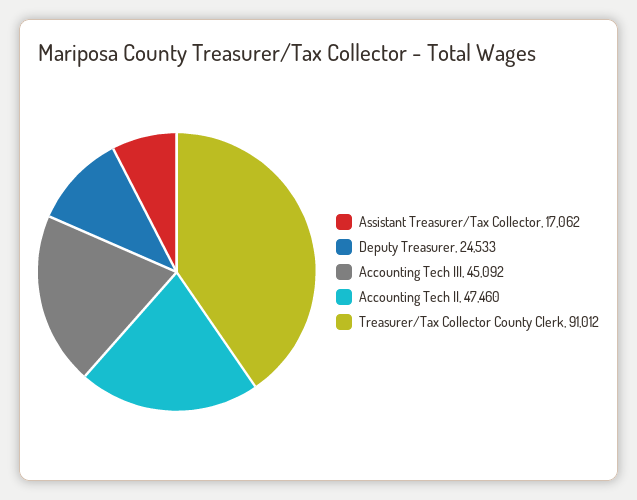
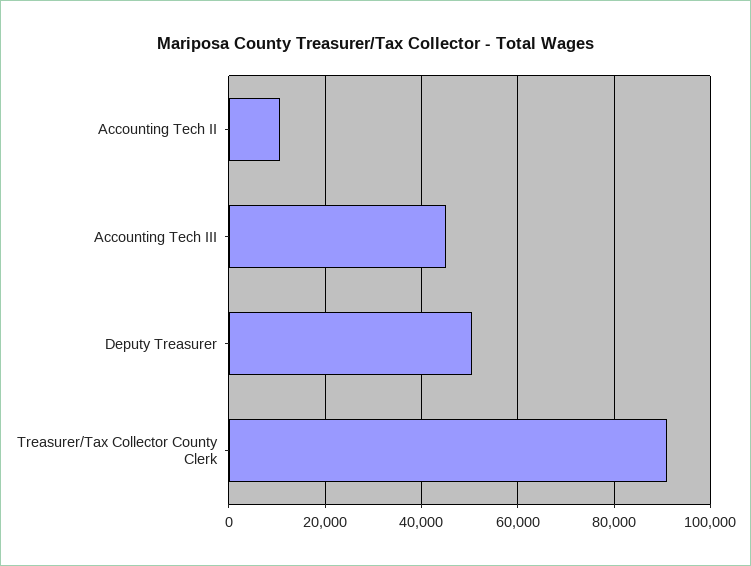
Assistant Treasurer/Tax Collector: 17062 -> none
Deputy Treasurer: 24533 -> 50000
Accounting Tech II: 47460 -> 10000

